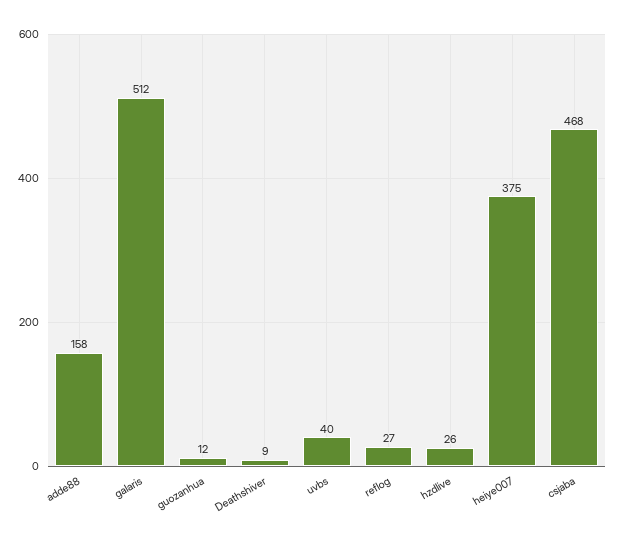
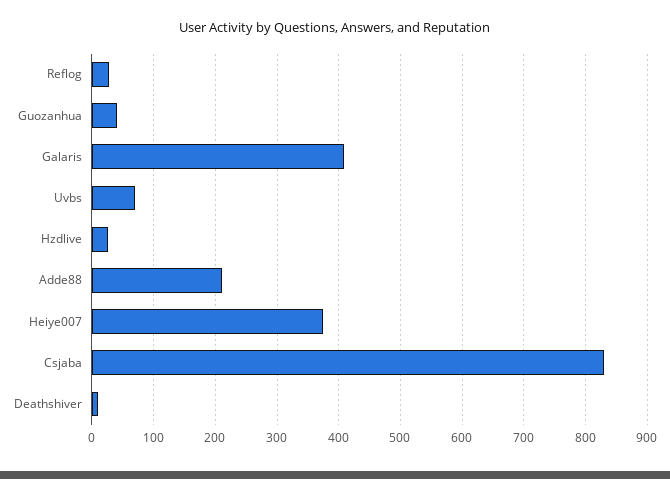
adde88: 158 -> 210
galaris: 512 -> 410
guozanhua: 12 -> 40
uvbs: 40 -> 70
csjaba: 468 -> 830

